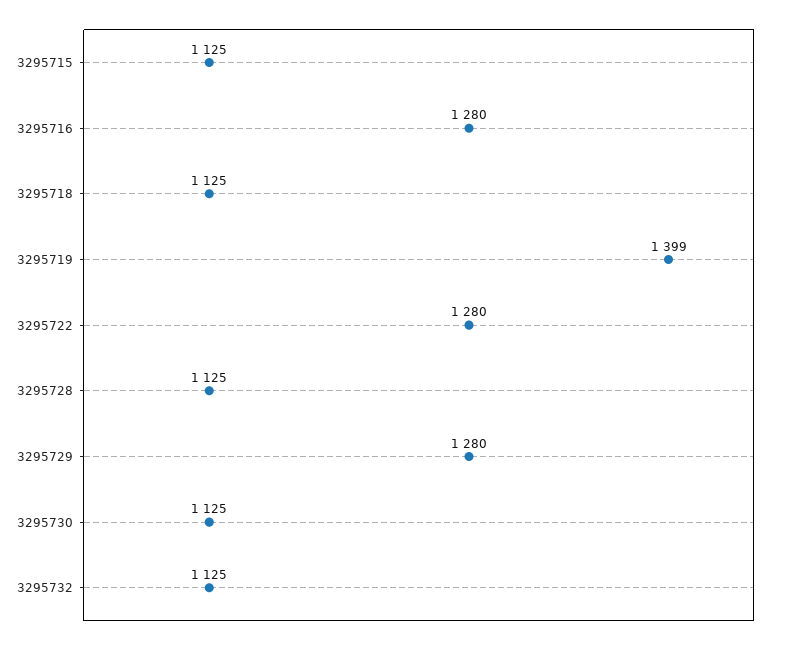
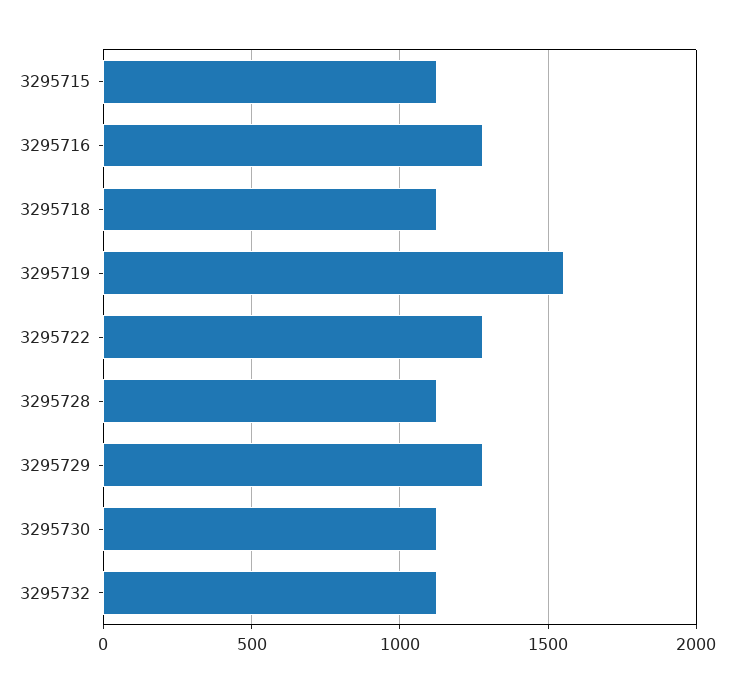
3295719: 1399 -> 1550

